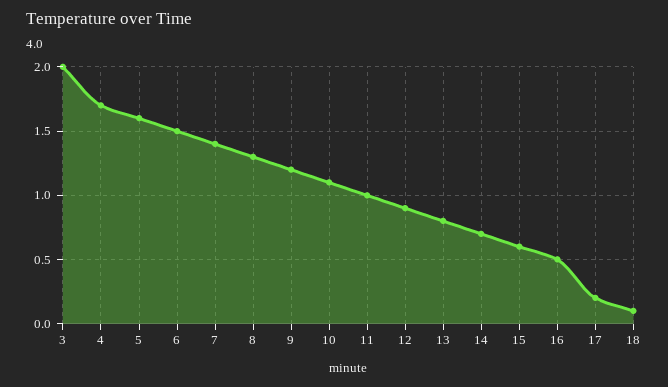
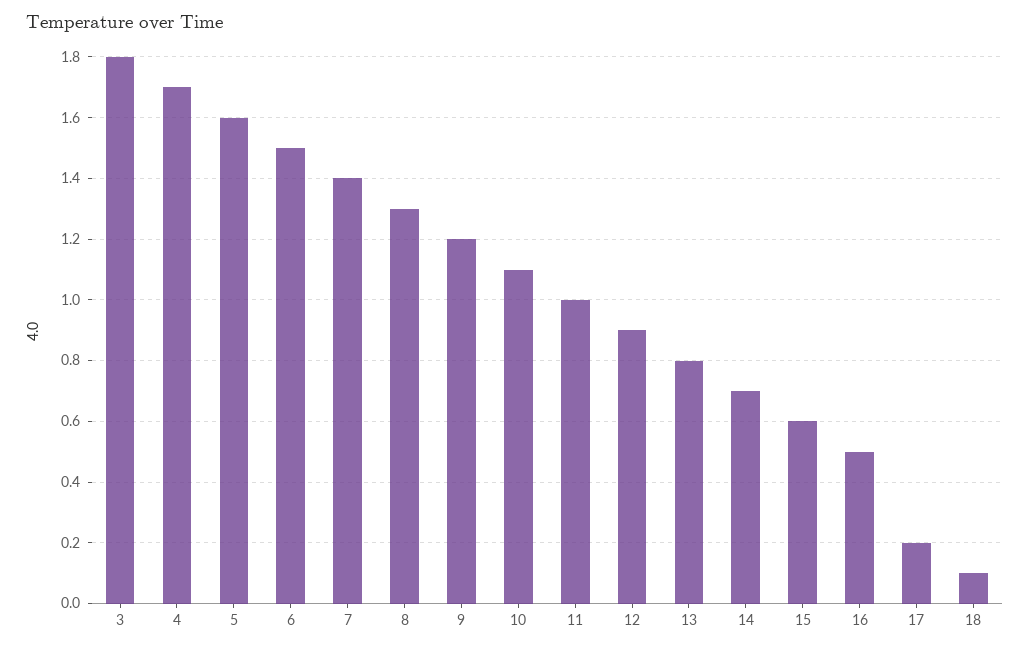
3: 2 -> 1.8

